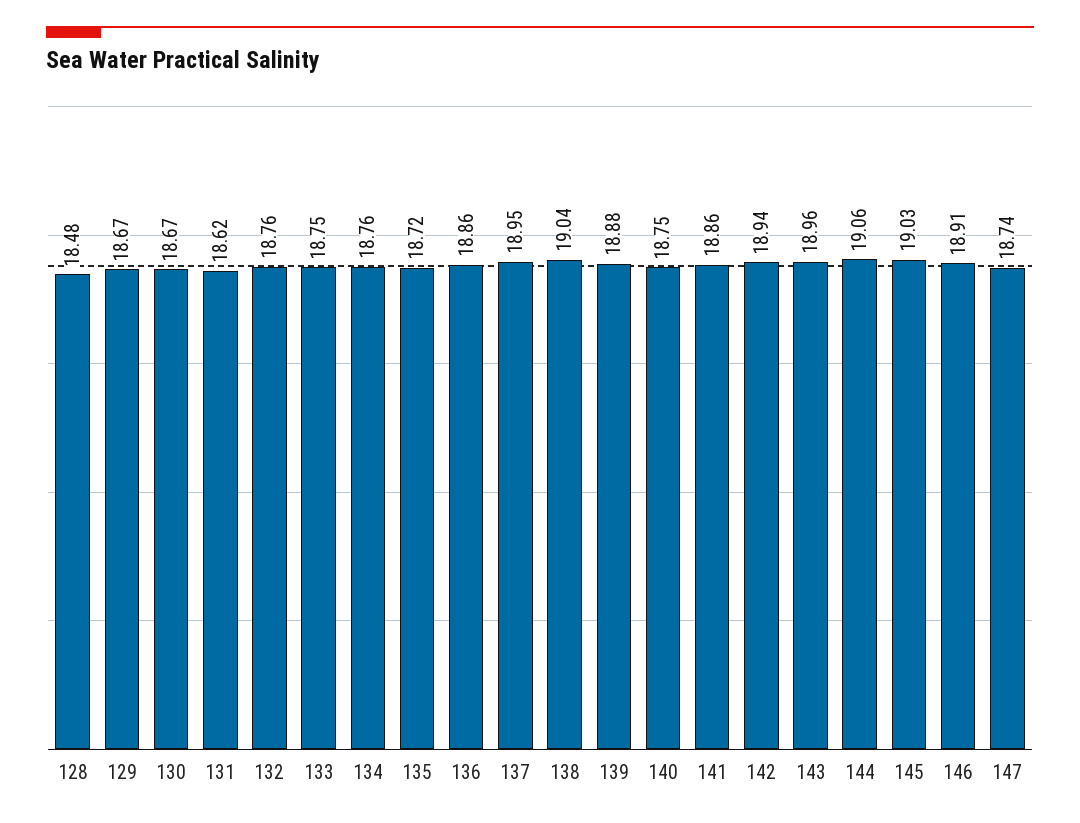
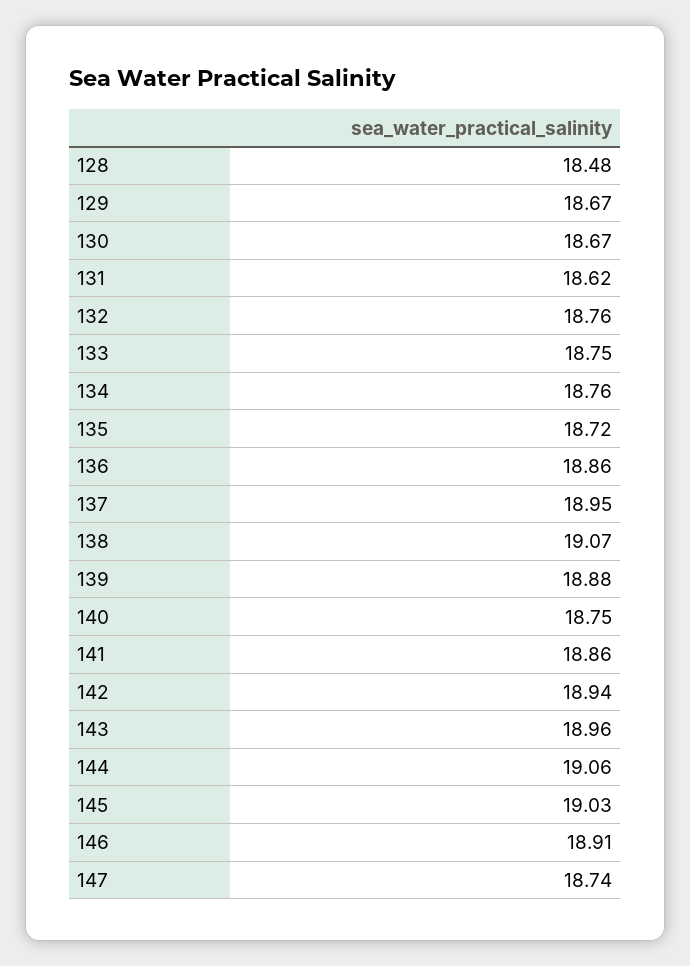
138: 19.04 -> 19.07

